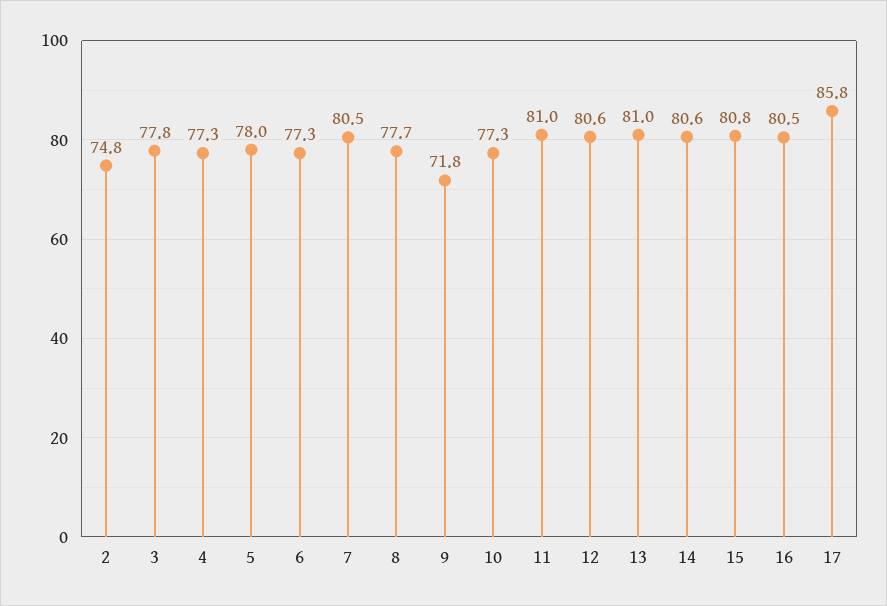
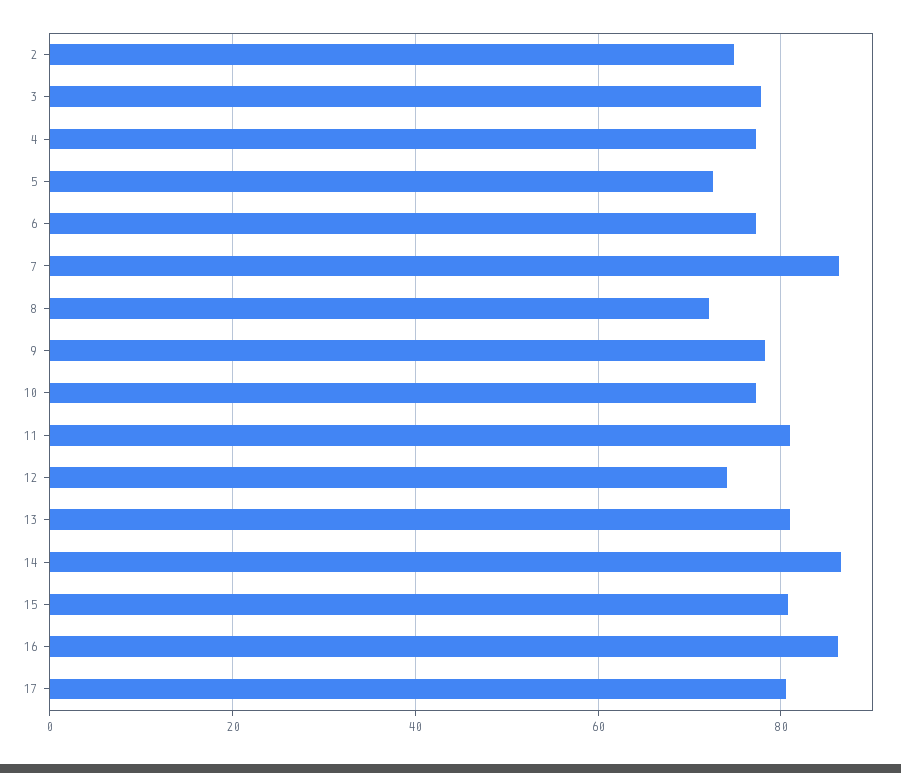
5: 78 -> 72
7: 80.5 -> 86
8: 77.7 -> 72
9: 71.8 -> 78
12: 80.6 -> 74
14: 80.6 -> 86
16: 80.5 -> 86
17: 85.8 -> 80

